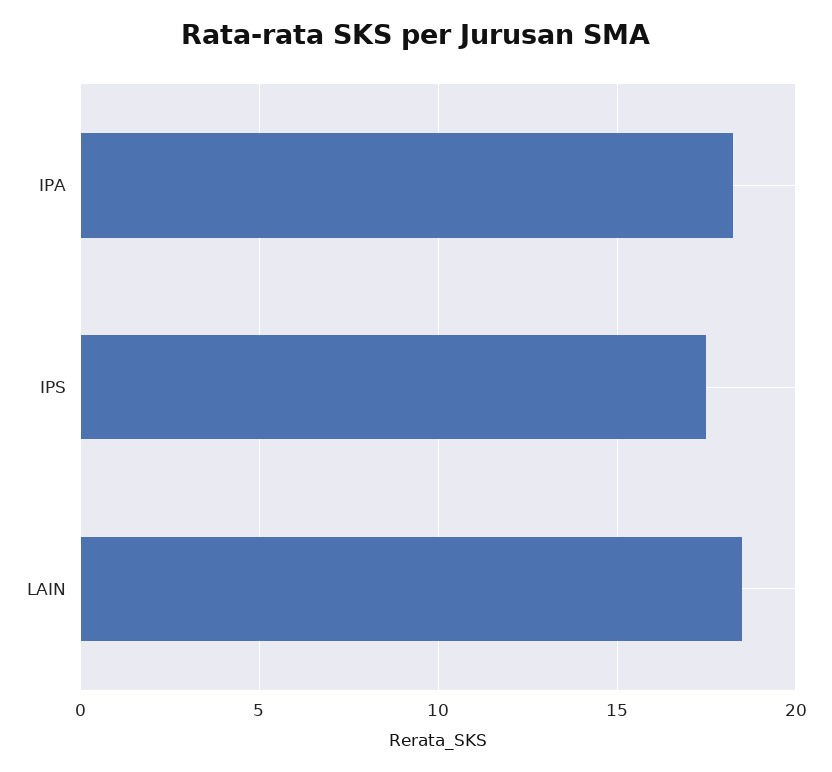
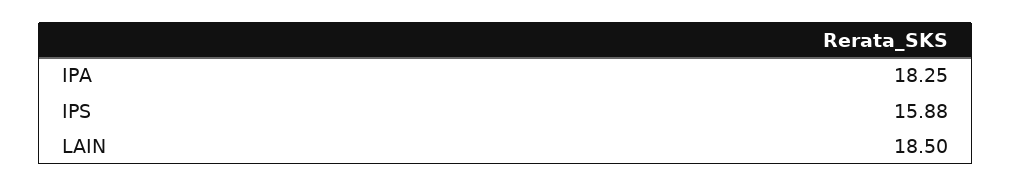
IPS: 17.5 -> 15.88

